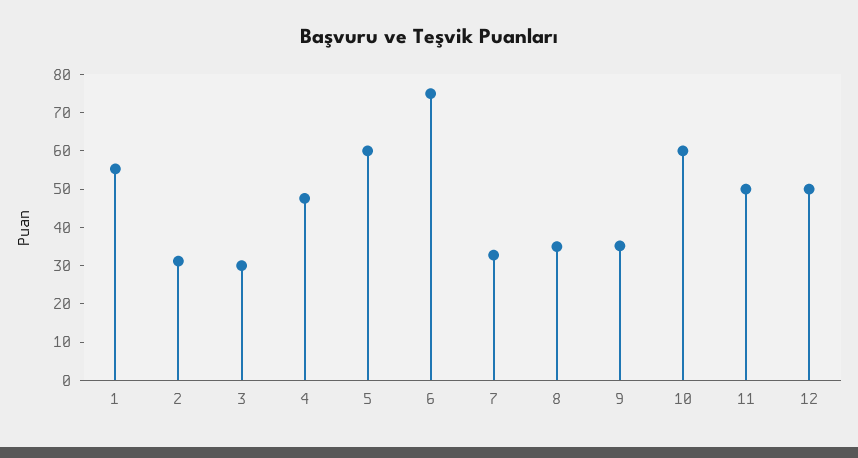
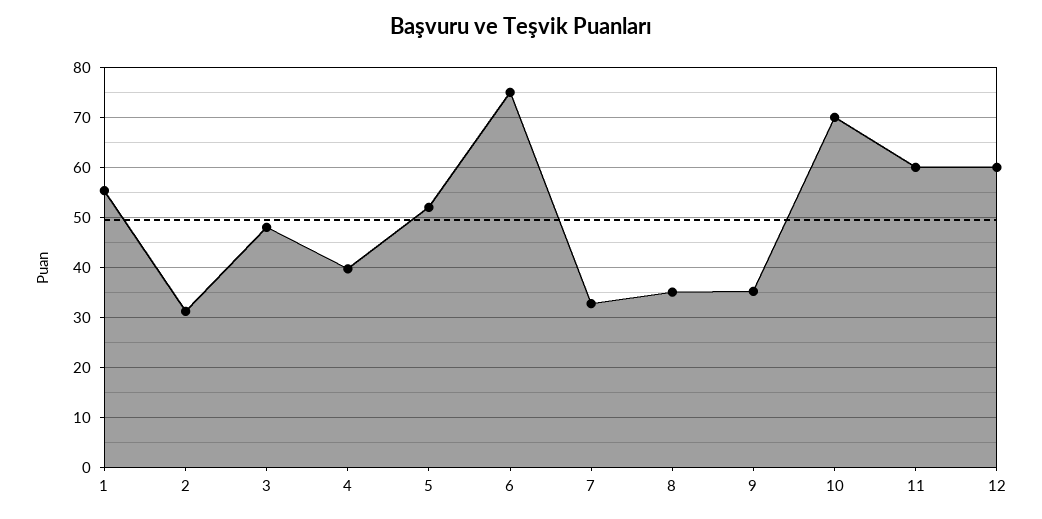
3: 30 -> 48
4: 47.5 -> 40
5: 60 -> 52
10: 60 -> 70
11: 50 -> 60
12: 50 -> 60

